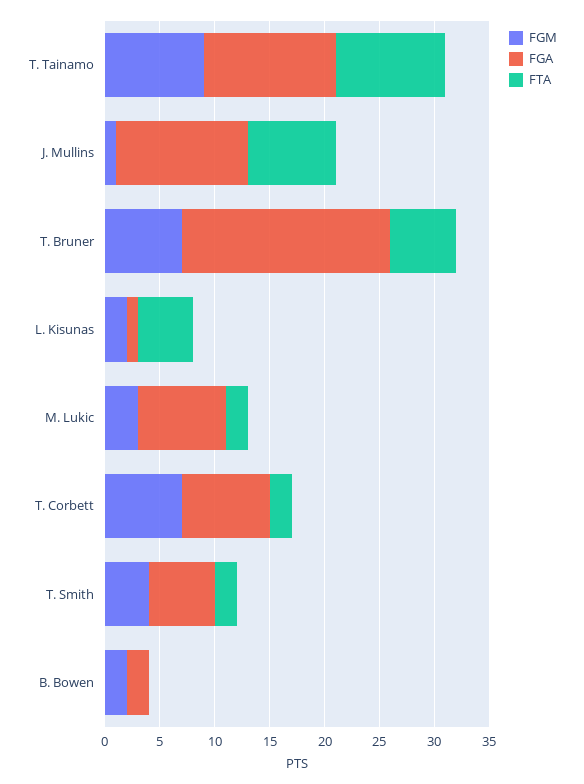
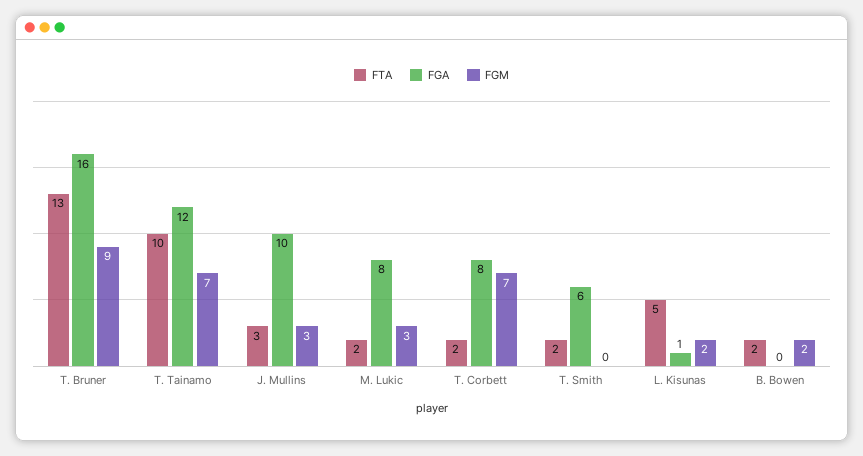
FGM, T. Tainamo: 9 -> 7
FGM, J. Mullins: 1 -> 3
FGA, J. Mullins: 12 -> 10
FTA, J. Mullins: 8 -> 3
FGM, T. Bruner: 7 -> 9
FGA, T. Bruner: 19 -> 16
FTA, T. Bruner: 6 -> 13
FGM, T. Smith: 4 -> 0
FGA, B. Bowen: 2 -> 0
FTA, B. Bowen: 0 -> 2

